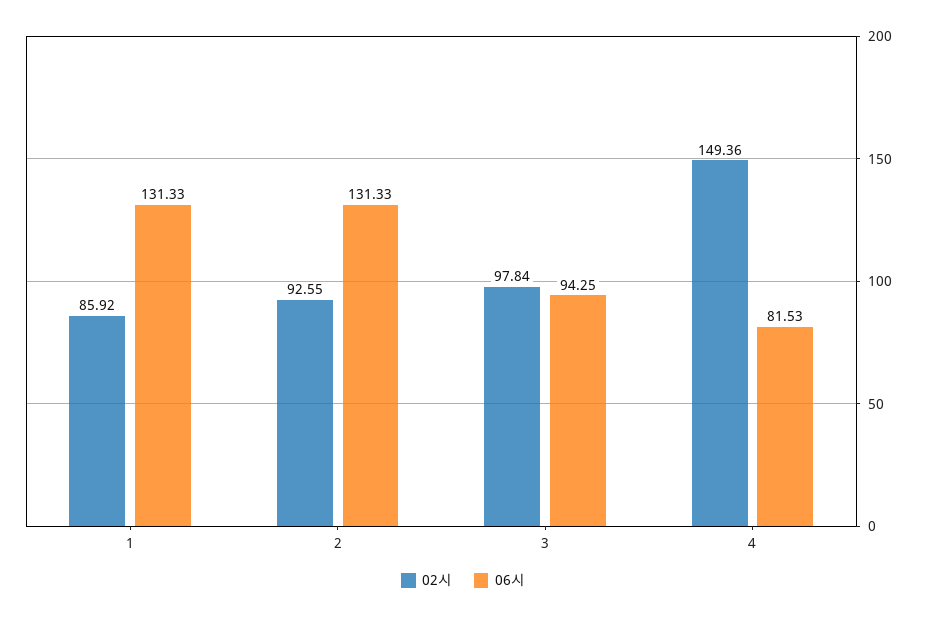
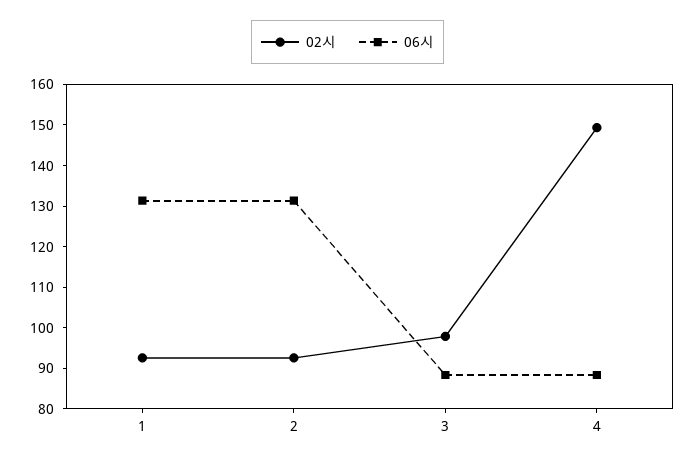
02시, 1: 85.92 -> 92
06시, 3: 94.25 -> 88
06시, 4: 81.53 -> 88

